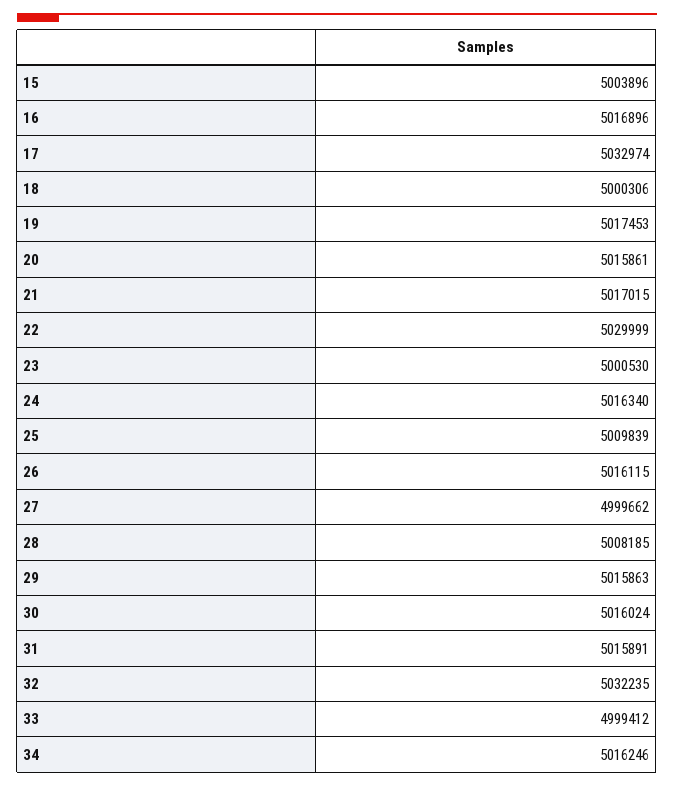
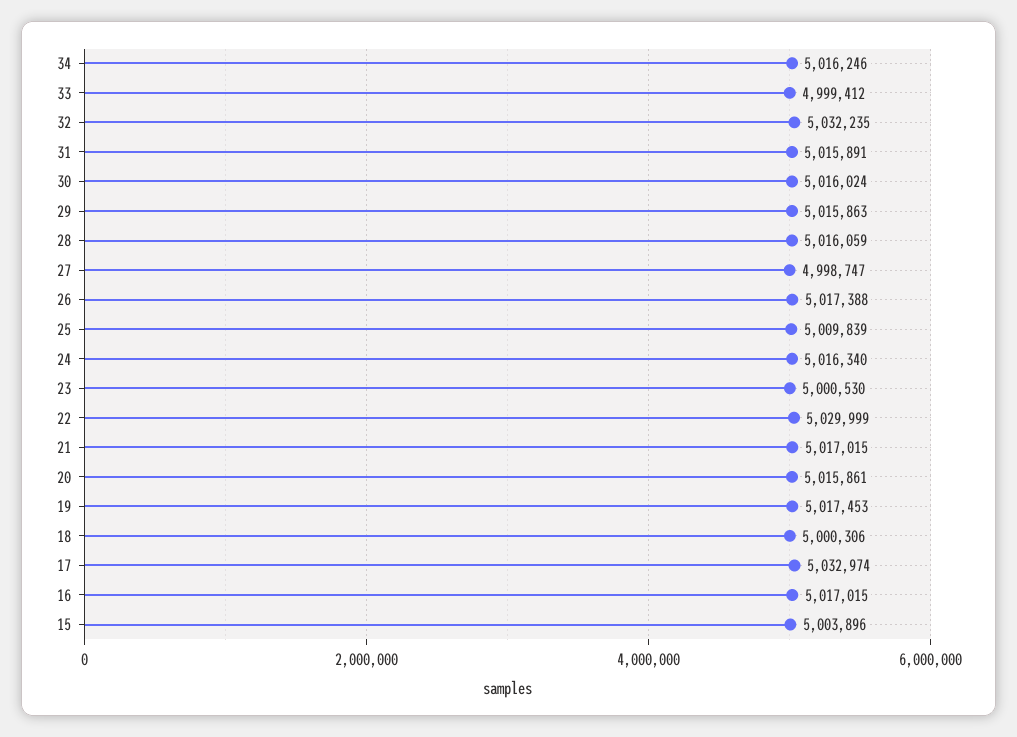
16: 5016896 -> 5017015
26: 5016115 -> 5017388
27: 4999662 -> 4998747
28: 5008185 -> 5016059

